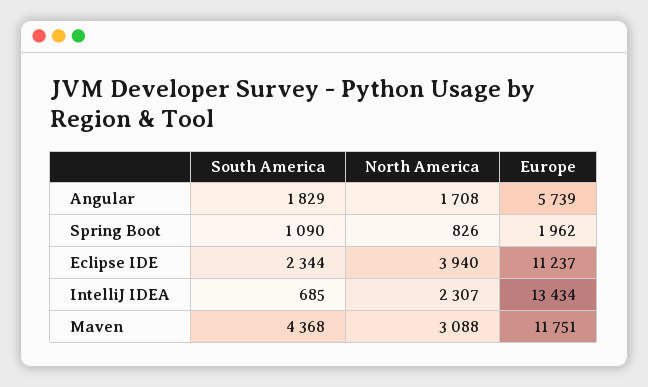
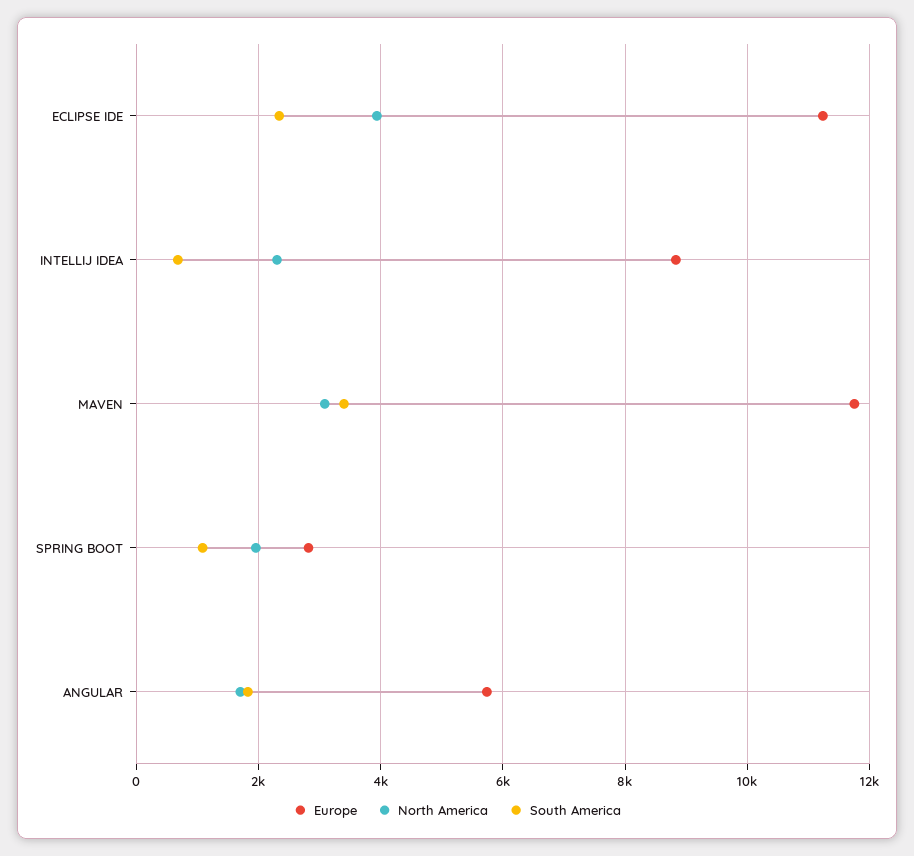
North America, Spring Boot: 826 -> 2000
Europe, Spring Boot: 1962 -> 2800
Europe, IntelliJ IDEA: 13434 -> 8800
South America, Maven: 4368 -> 3400

